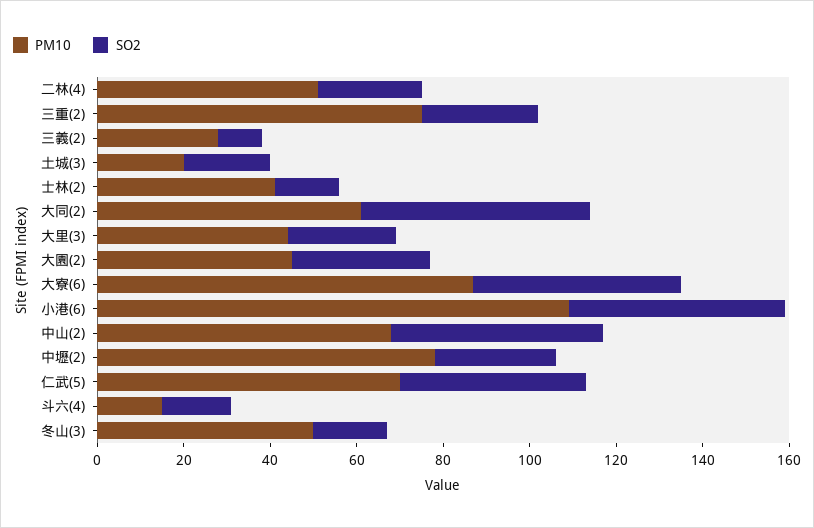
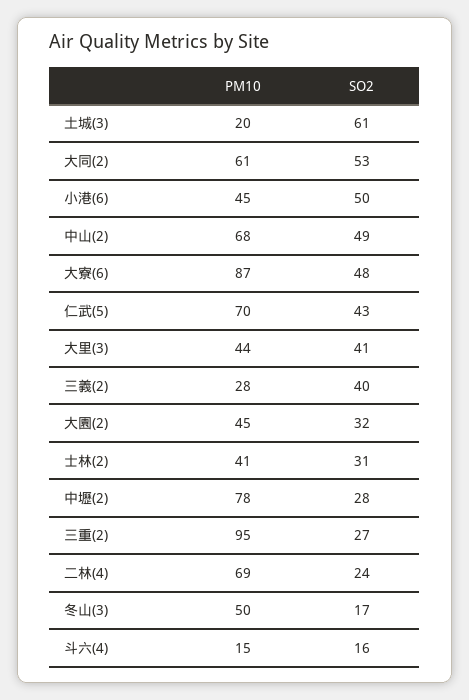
PM10, 二林(4): 50 -> 69
PM10, 三重(2): 75 -> 95
SO2, 三義(2): 10 -> 40
SO2, 土城(3): 20 -> 61
SO2, 士林(2): 15 -> 31
SO2, 大里(3): 25 -> 41
PM10, 小港(6): 110 -> 45

